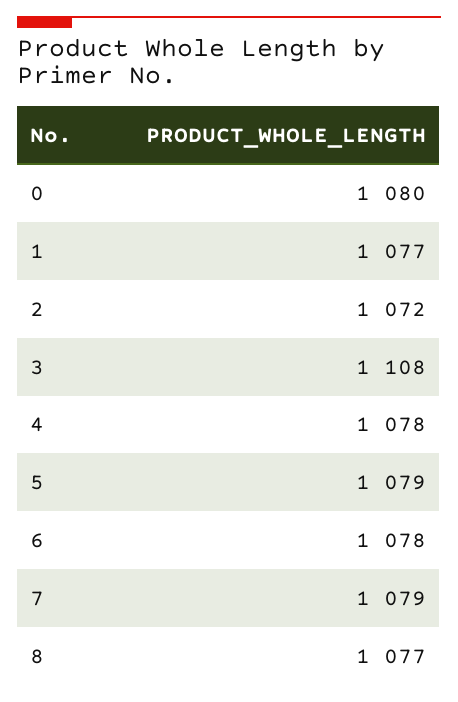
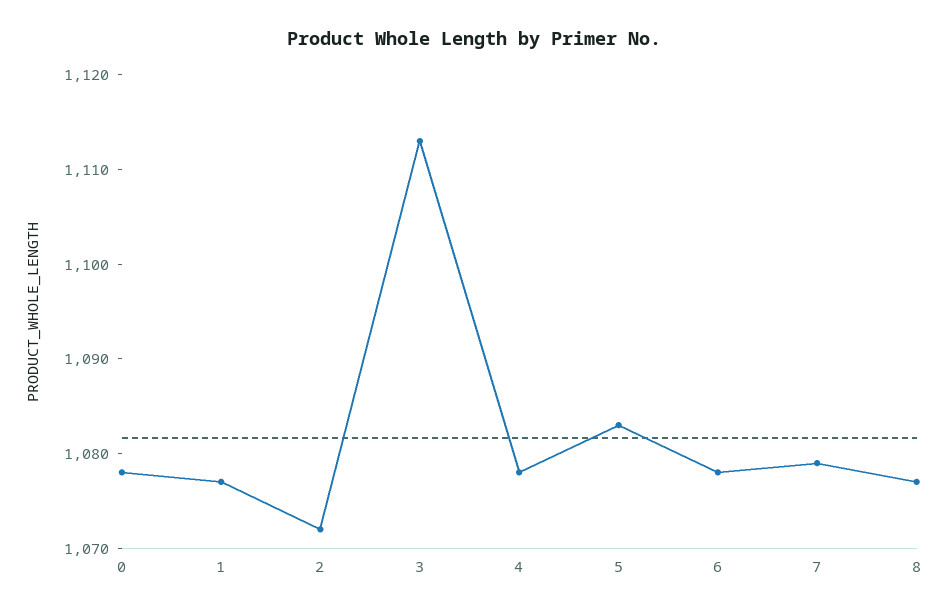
0: 1080 -> 1078
3: 1108 -> 1113
5: 1079 -> 1083

